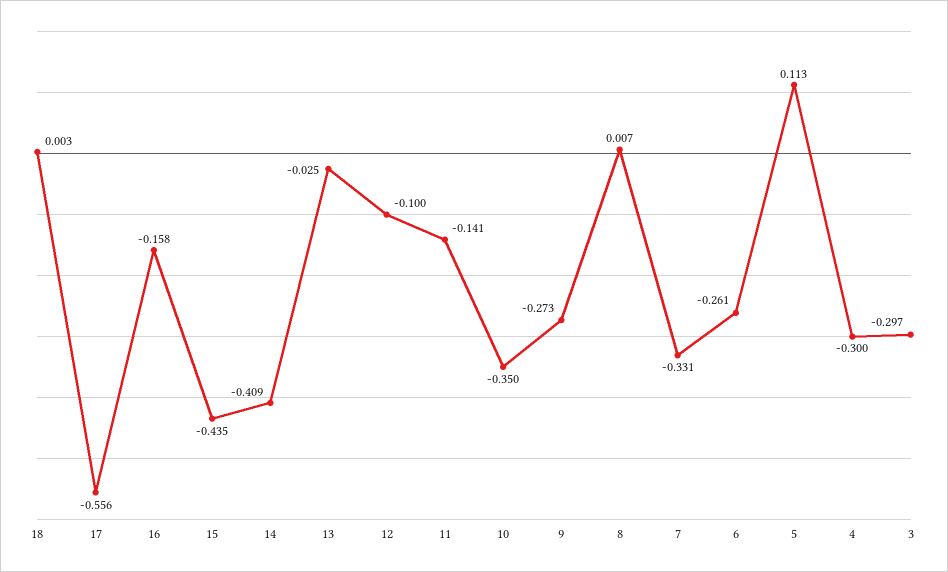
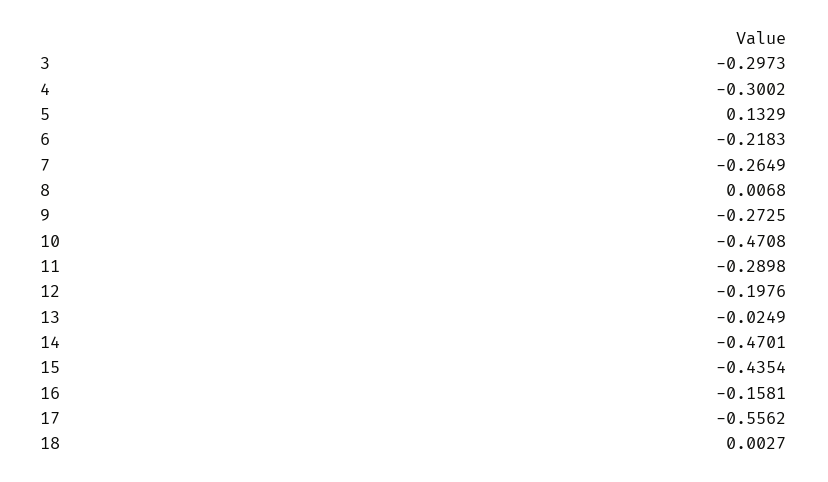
14: -0.409 -> -0.4701
12: -0.1 -> -0.1976
11: -0.141 -> -0.2898
10: -0.35 -> -0.4708
7: -0.331 -> -0.2649
6: -0.261 -> -0.2183
5: 0.113 -> 0.1329

